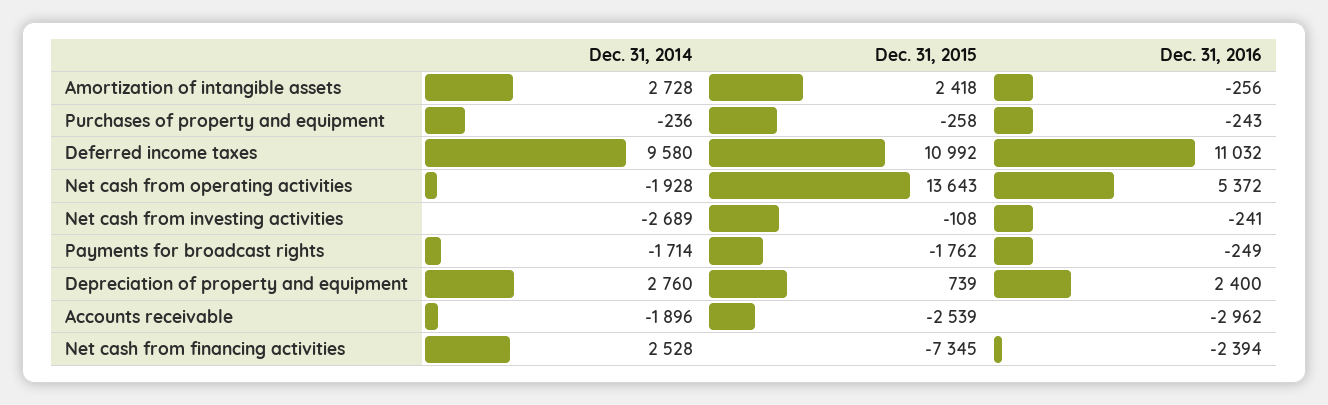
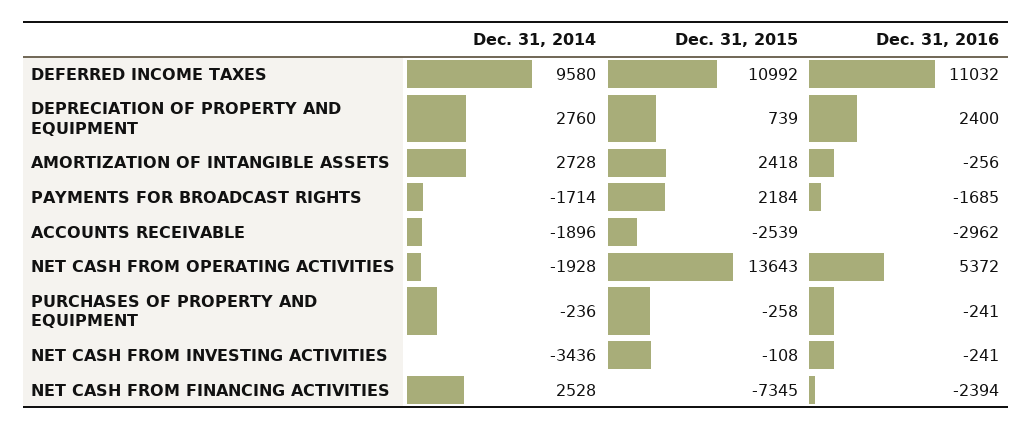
Dec. 31, 2016, Purchases of property and equipment: -243 -> -241
Dec. 31, 2014, Net cash from investing activities: -2689 -> -3436
Dec. 31, 2015, Payments for broadcast rights: -1762 -> 2184
Dec. 31, 2016, Payments for broadcast rights: -249 -> -1685

